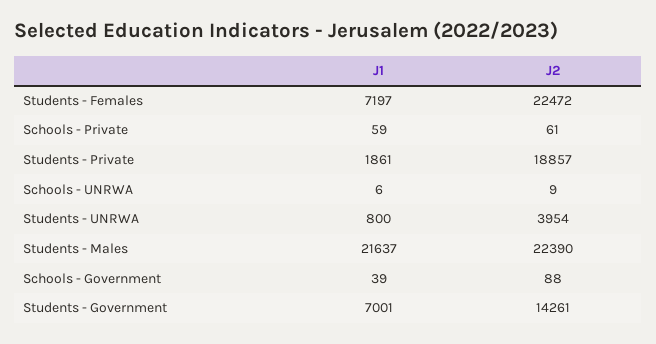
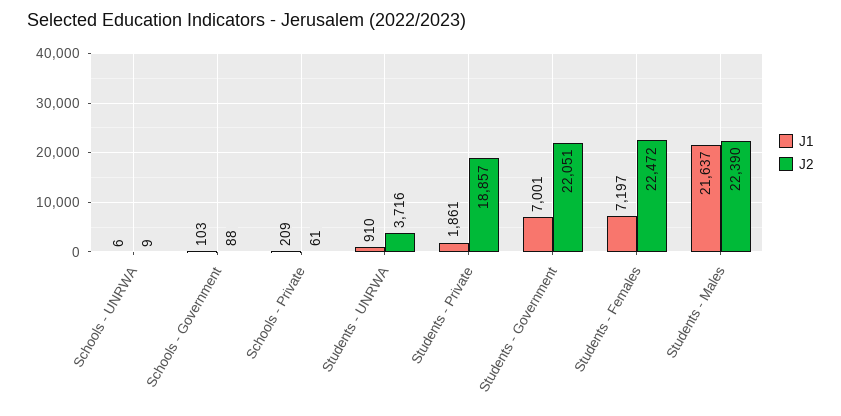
J1, Schools - Private: 59 -> 209
J1, Students - UNRWA: 800 -> 910
J2, Students - UNRWA: 3954 -> 3716
J1, Schools - Government: 39 -> 103
J2, Students - Government: 14261 -> 22051

